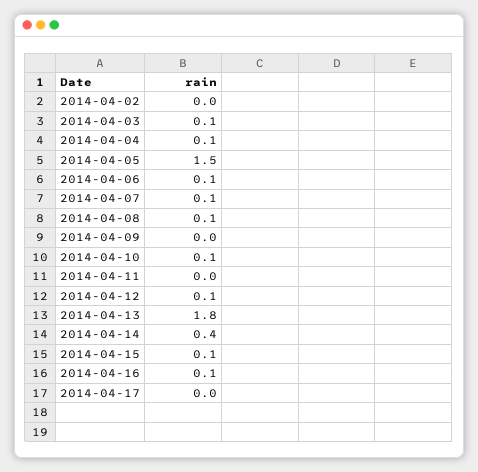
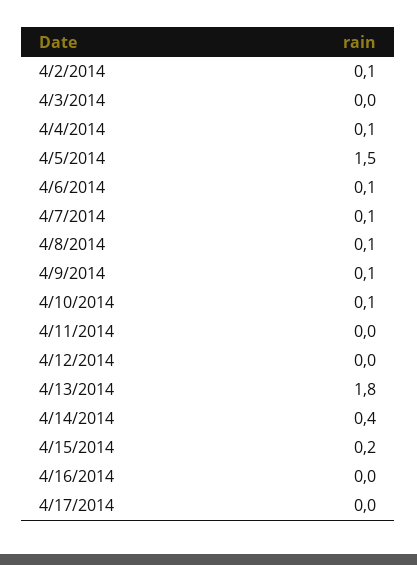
2014-04-02: 0 -> 0.1
2014-04-03: 0.1 -> 0
2014-04-09: 0 -> 0.1
2014-04-12: 0.1 -> 0
2014-04-15: 0.1 -> 0.2
2014-04-16: 0.1 -> 0

